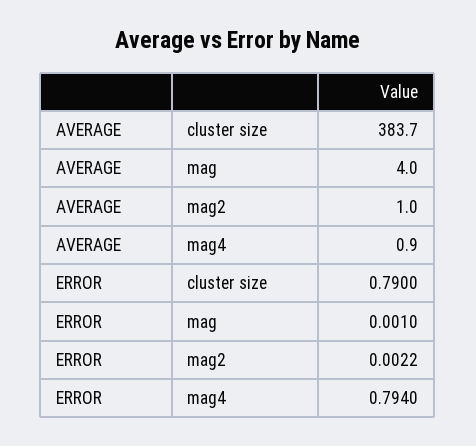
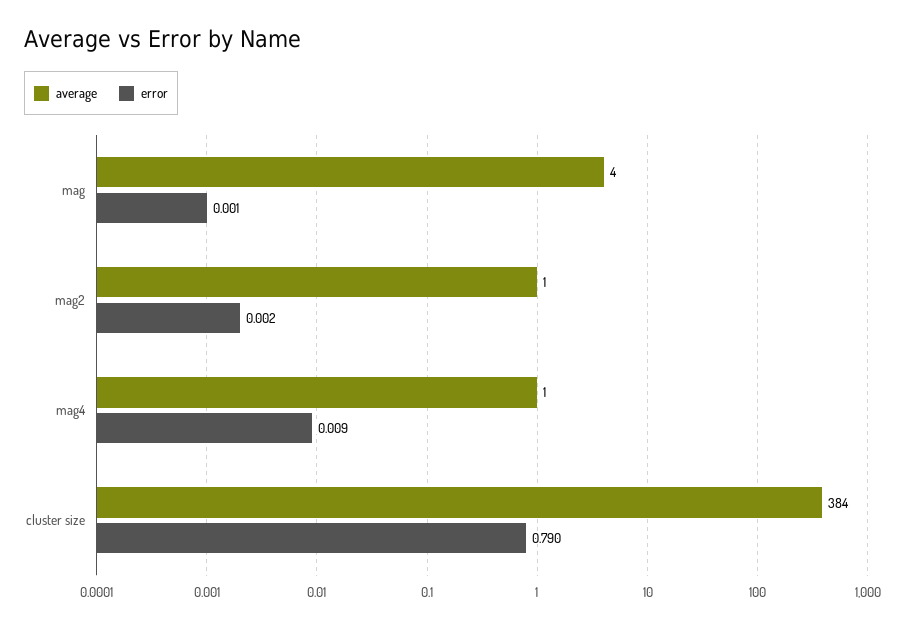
ERROR, mag4: 0.794 -> 0.009

